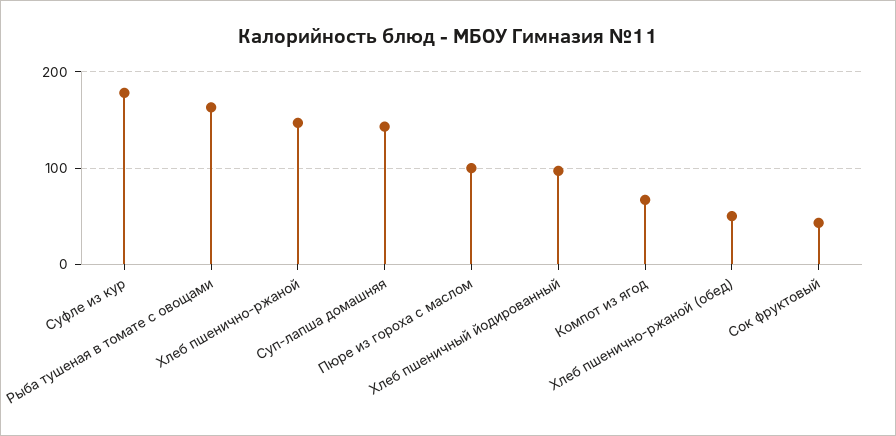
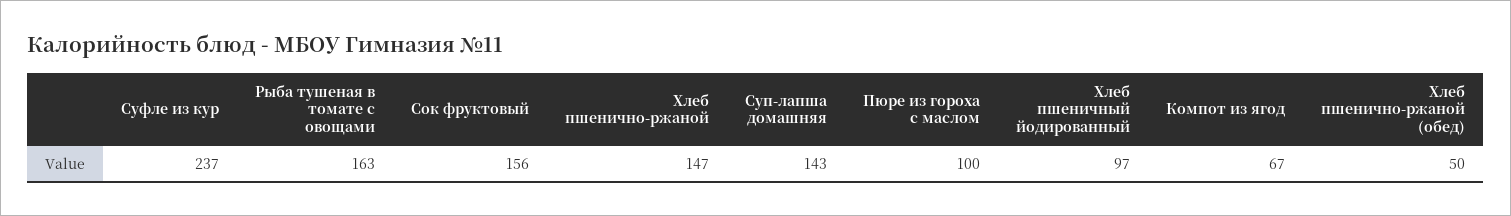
Суфле из кур: 180 -> 237
Сок фруктовый: 40 -> 156

